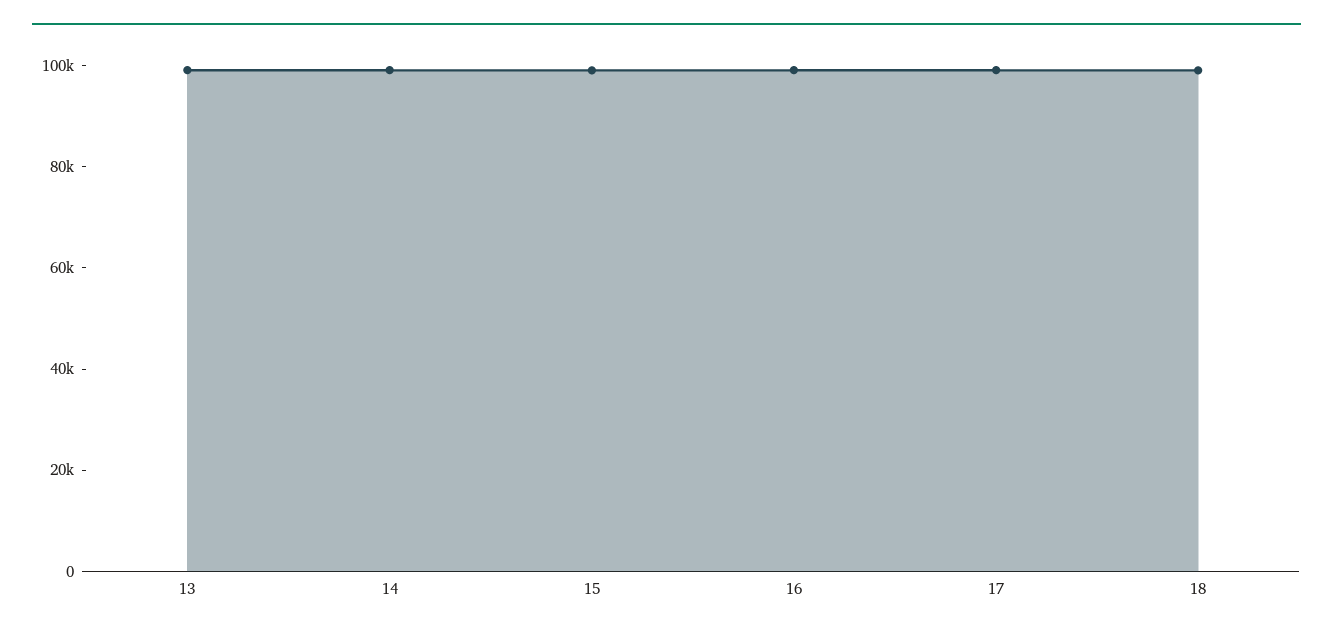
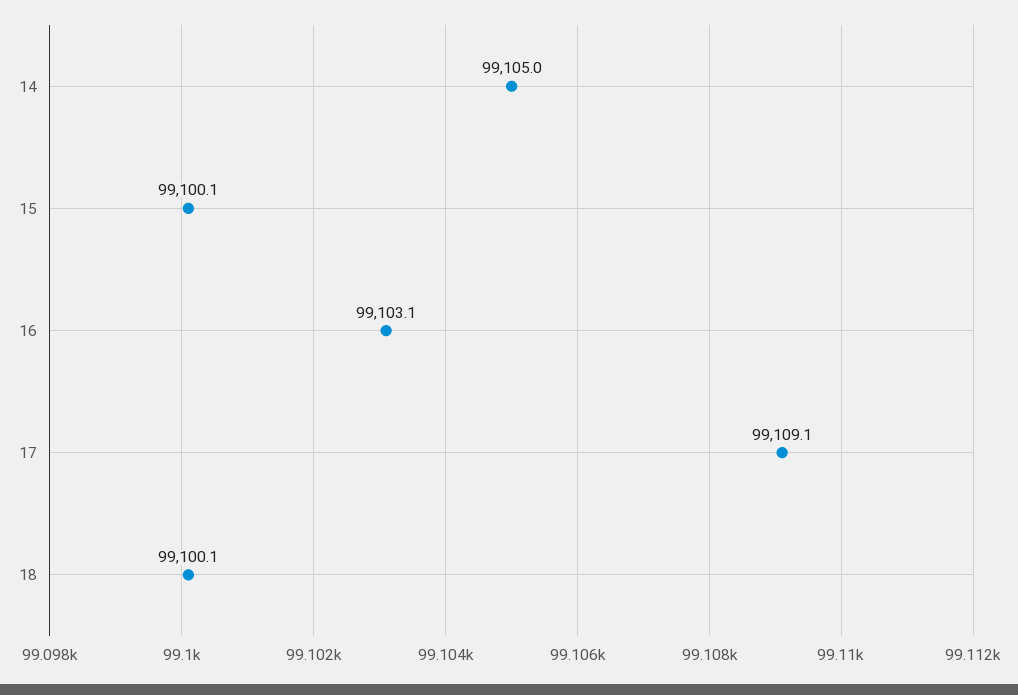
13: 100000 -> none

